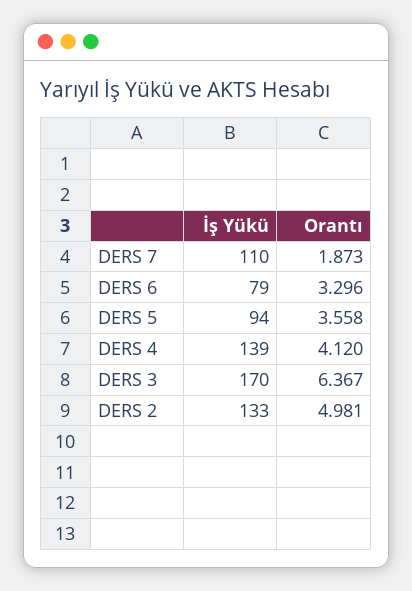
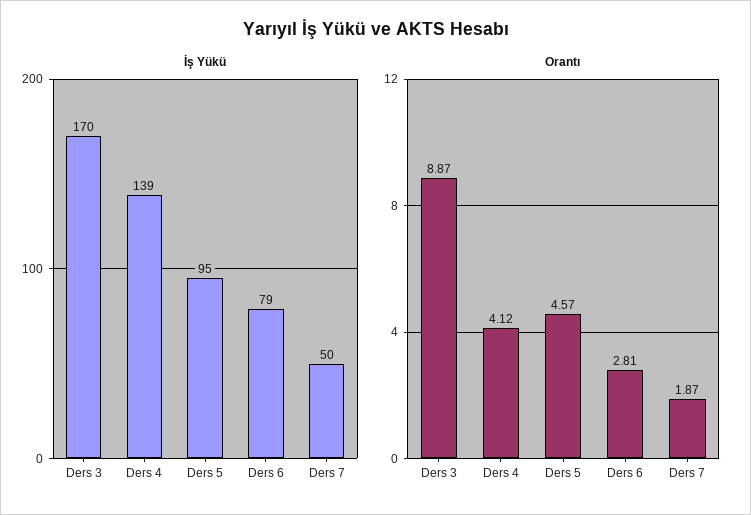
İş Yükü, DERS 7: 110 -> 50
Orantı, DERS 6: 3.296 -> 2.81
İş Yükü, DERS 5: 94 -> 95
Orantı, DERS 5: 3.558 -> 4.57
Orantı, DERS 3: 6.367 -> 8.87
İş Yükü, DERS 2: 133 -> none
Orantı, DERS 2: 4.981 -> none

